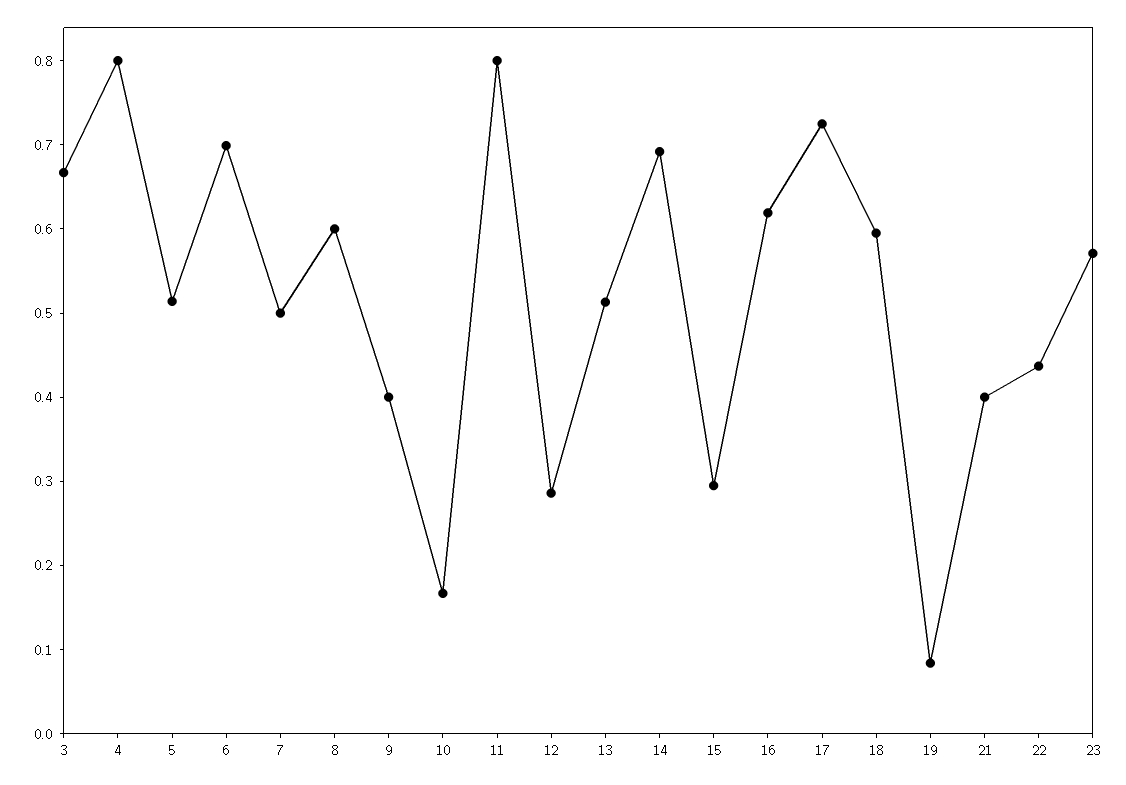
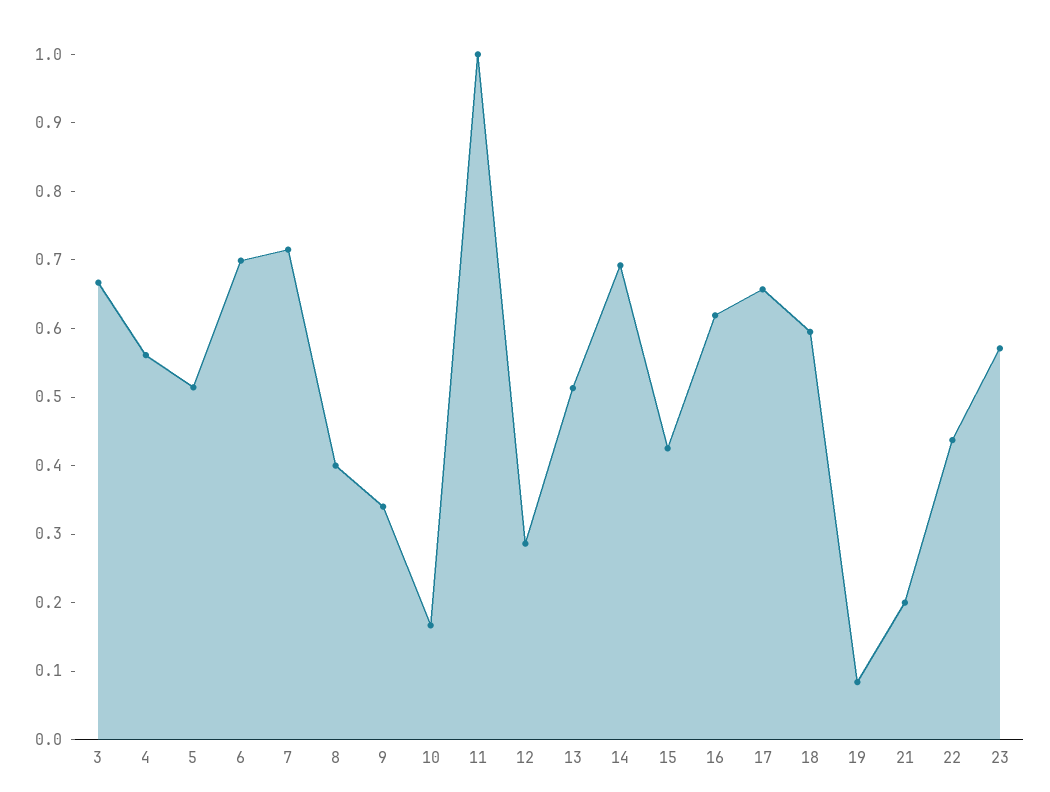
4: 0.8 -> 0.56
7: 0.5 -> 0.72
8: 0.6 -> 0.4
9: 0.4 -> 0.34
11: 0.8 -> 1
15: 0.3 -> 0.42
17: 0.72 -> 0.66
21: 0.4 -> 0.2

